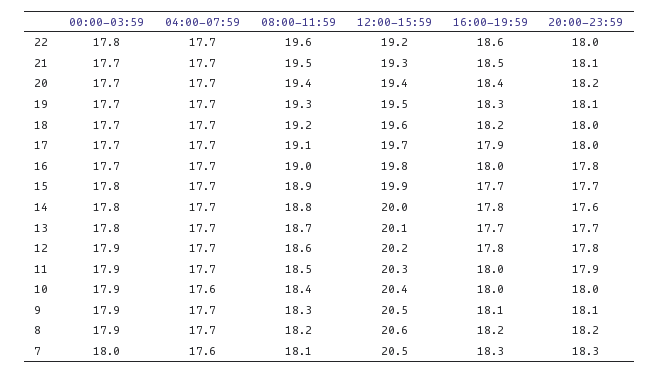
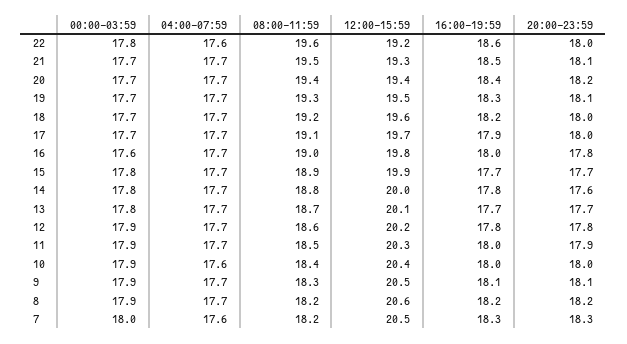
04:00-07:59, 22: 17.7 -> 17.6
00:00-03:59, 16: 17.7 -> 17.6
08:00-11:59, 7: 18.1 -> 18.2

